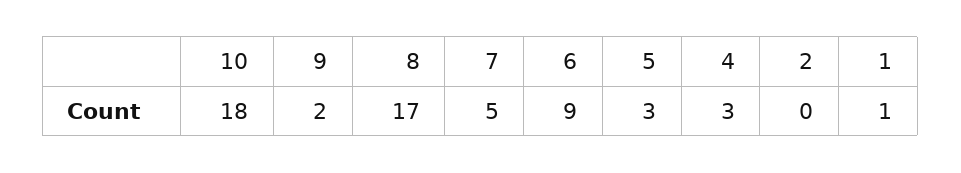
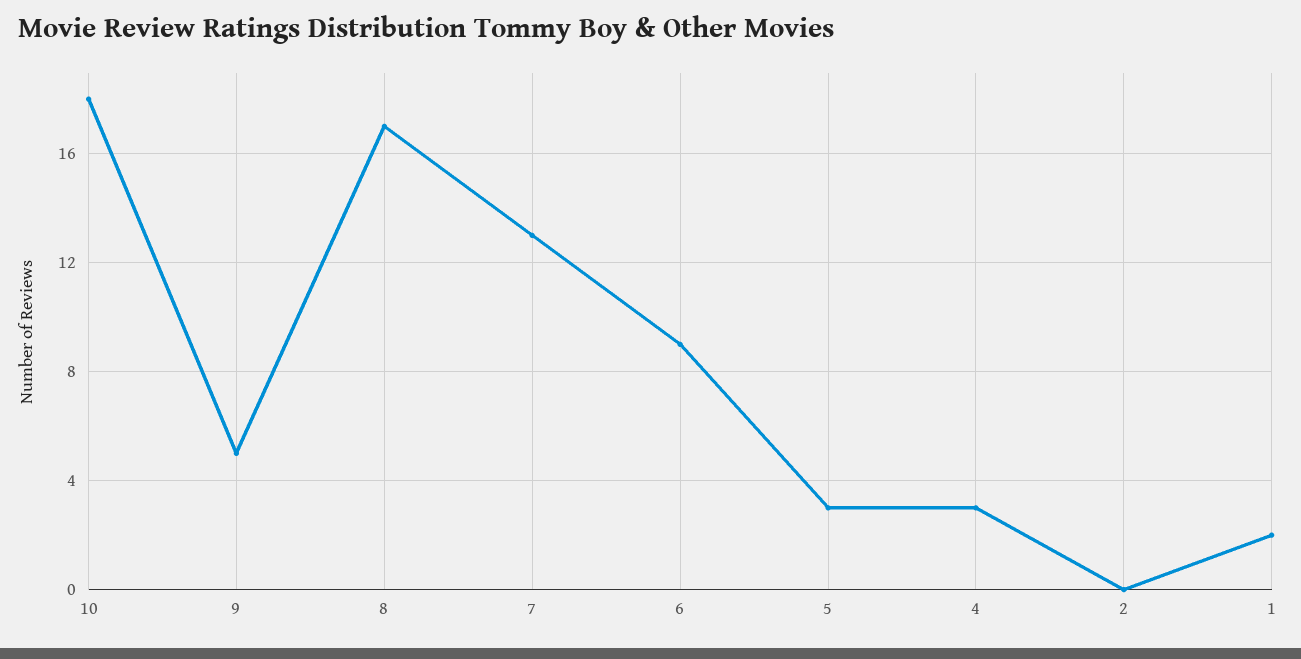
9: 2 -> 5
7: 5 -> 13
1: 1 -> 2

